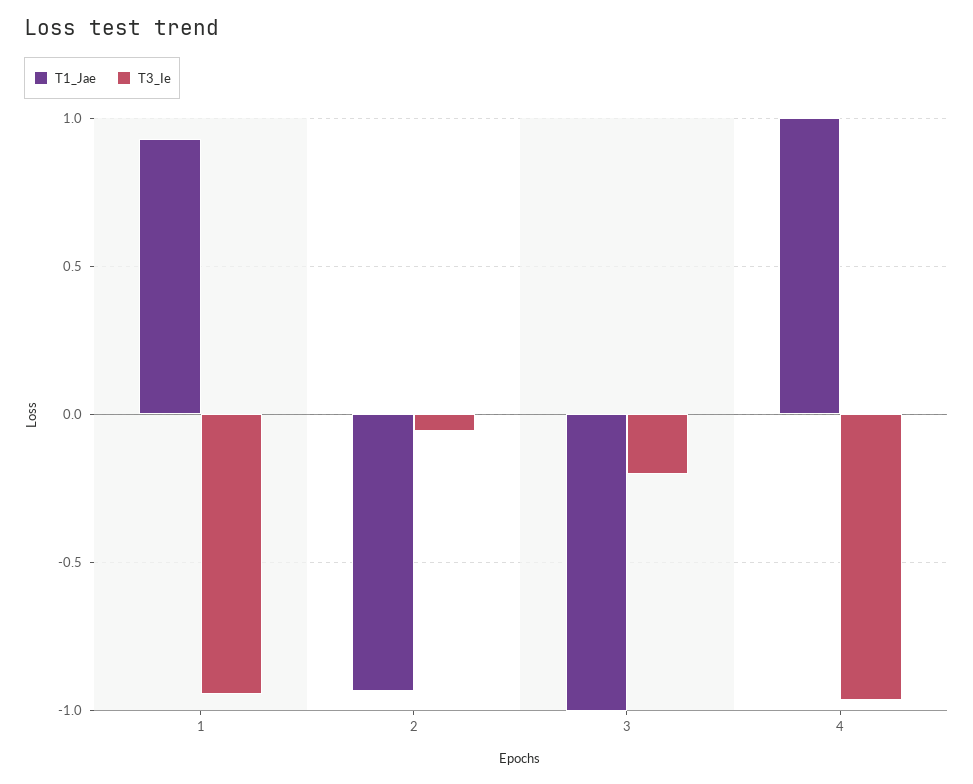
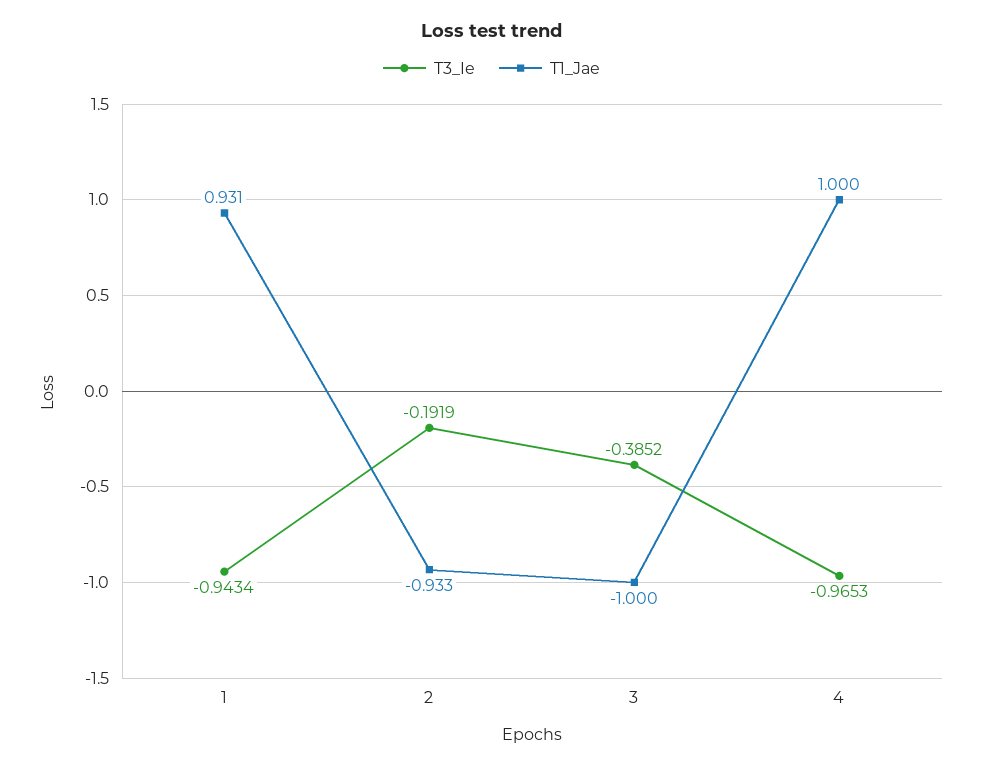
T3_Ie, 2: -0.05 -> -0.1919
T3_Ie, 3: -0.2 -> -0.3852

